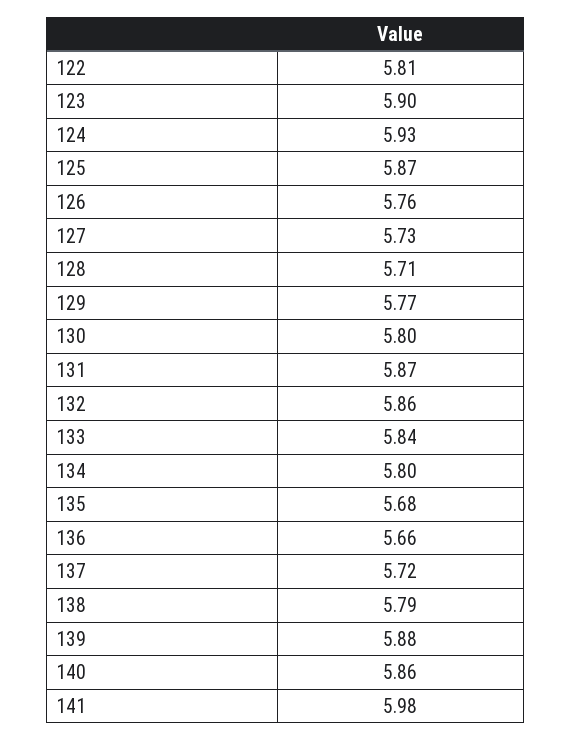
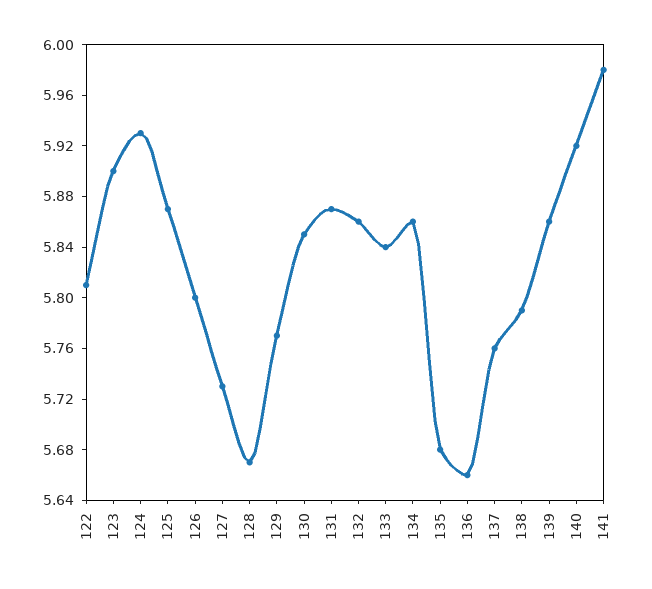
126: 5.76 -> 5.8
128: 5.71 -> 5.67
130: 5.8 -> 5.85
134: 5.8 -> 5.86
137: 5.72 -> 5.76
139: 5.88 -> 5.86
140: 5.86 -> 5.92

